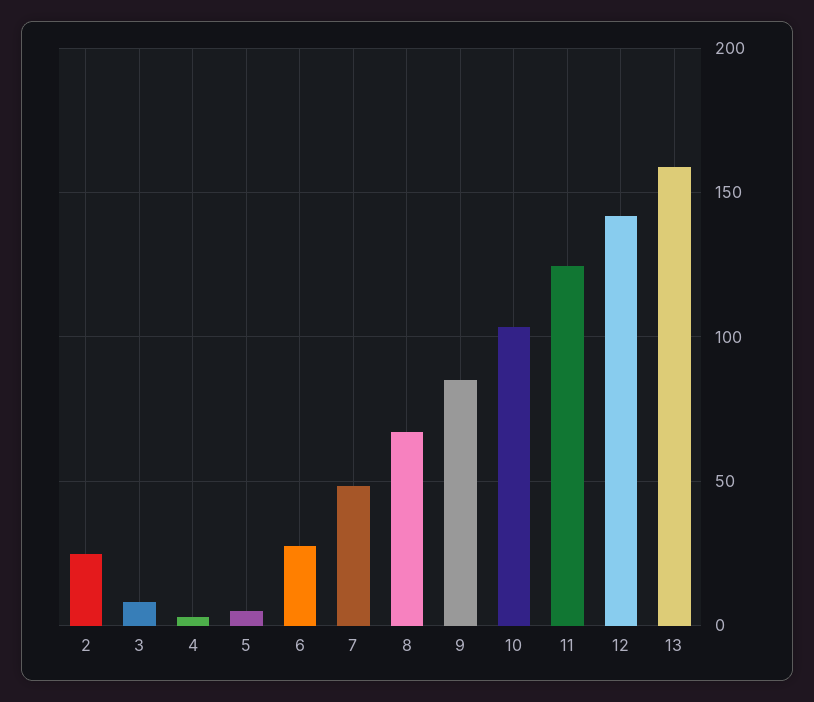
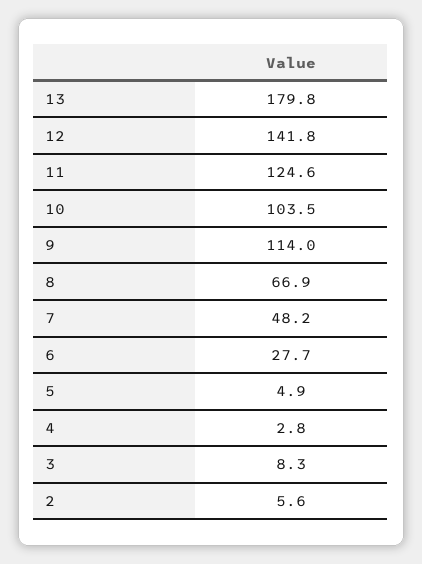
2: 25 -> 5.6
9: 85 -> 114
13: 160 -> 179.8

